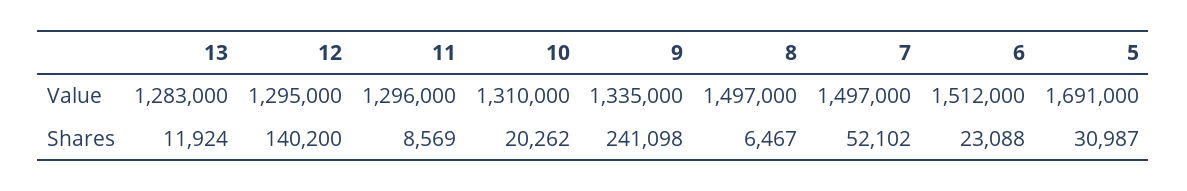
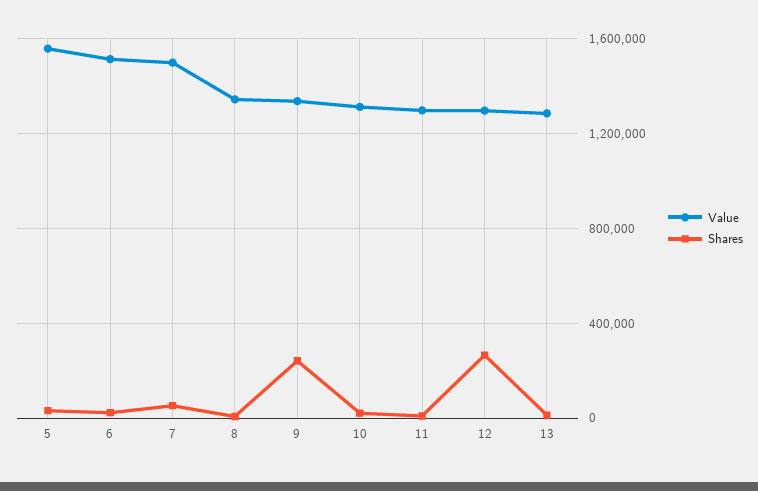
Value, 8: 1497000 -> 1350000
Value, 5: 1691000 -> 1550000
Shares, 12: 140200 -> 250000

